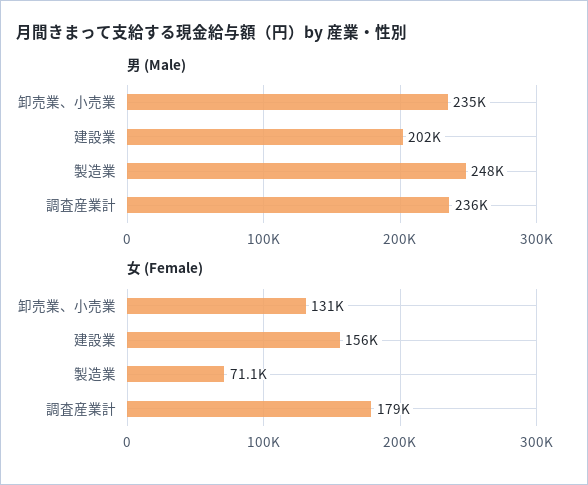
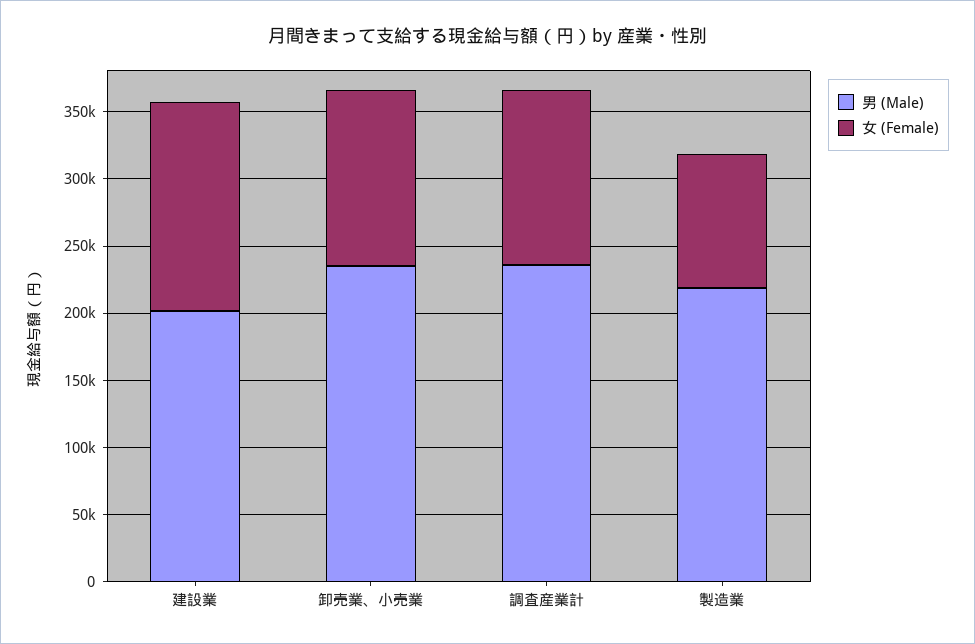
男 (Male), 製造業: 248000 -> 220000
女 (Female), 製造業: 71100 -> 100000
女 (Female), 調査産業計: 179000 -> 130000

